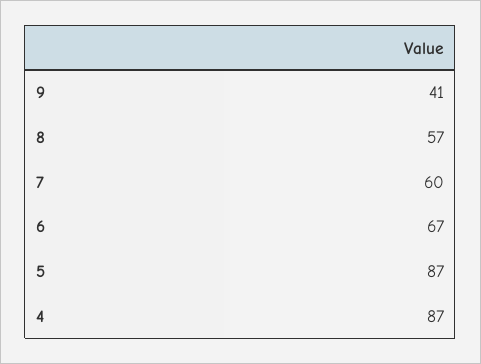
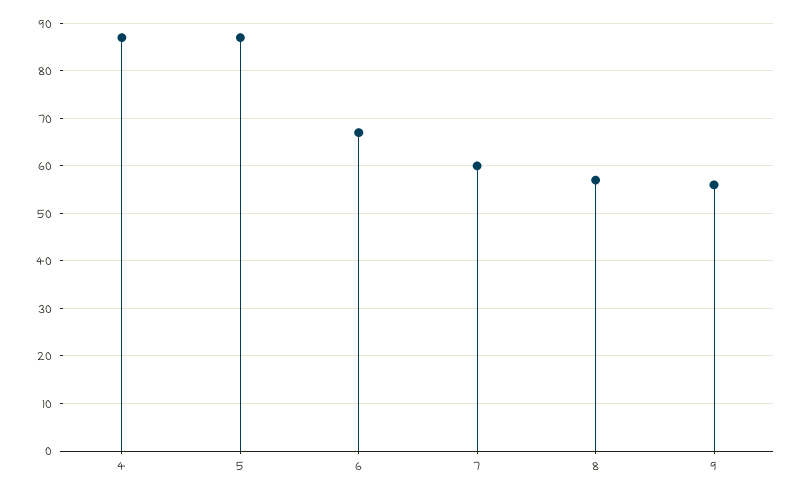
9: 41 -> 55

